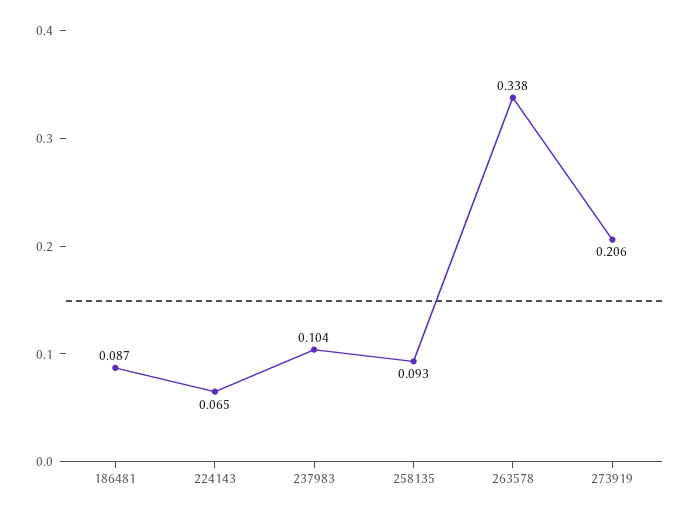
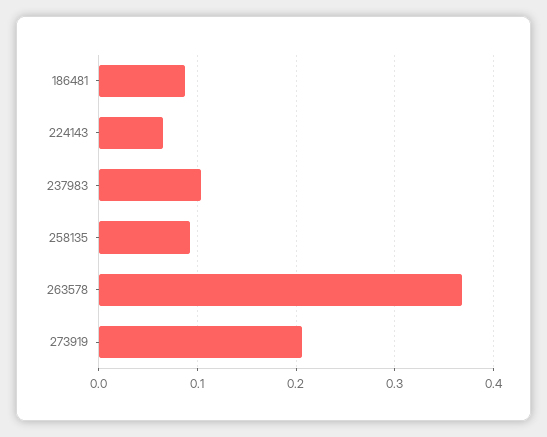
263578: 0.338 -> 0.37

